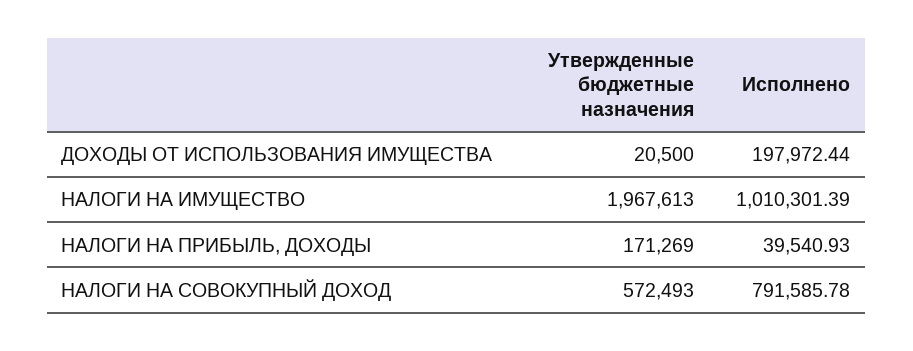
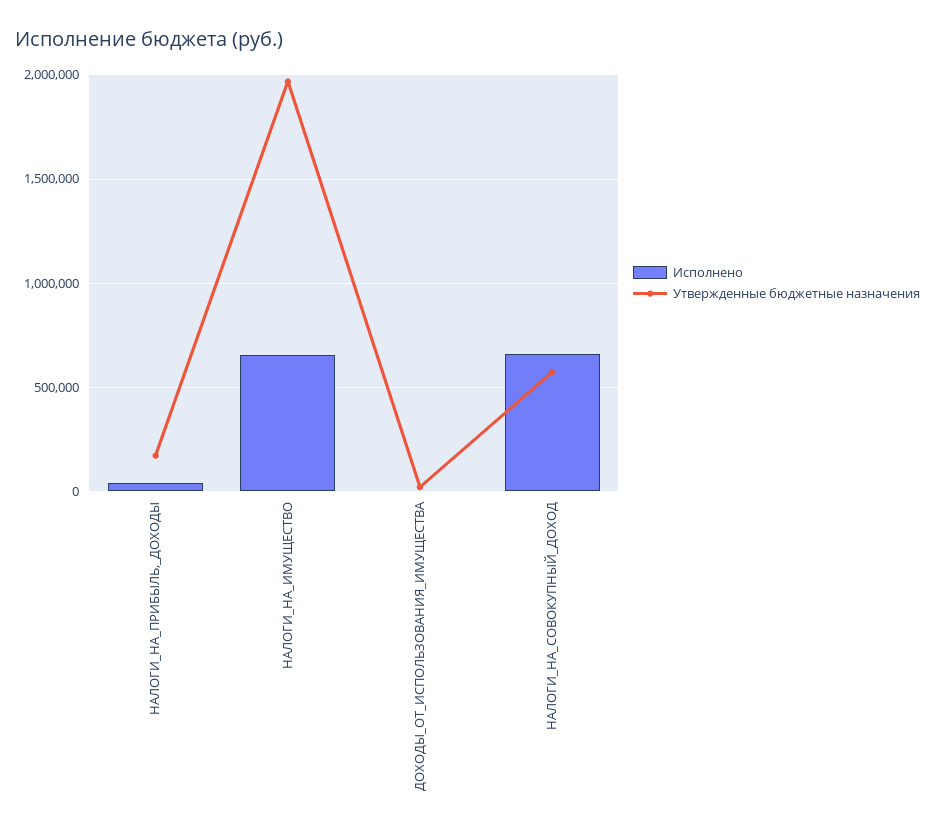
Исполнено, ДОХОДЫ ОТ ИСПОЛЬЗОВАНИЯ ИМУЩЕСТВА: 197972.44 -> 0
Исполнено, НАЛОГИ НА ИМУЩЕСТВО: 1010301.39 -> 650000
Исполнено, НАЛОГИ НА СОВОКУПНЫЙ ДОХОД: 791585.78 -> 650000

